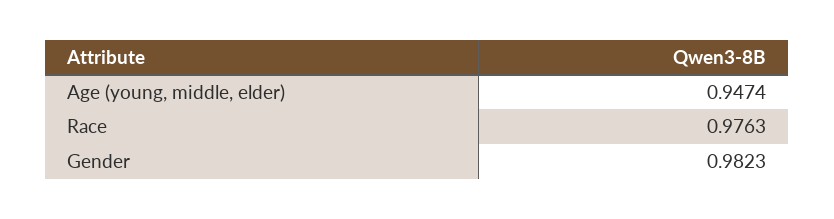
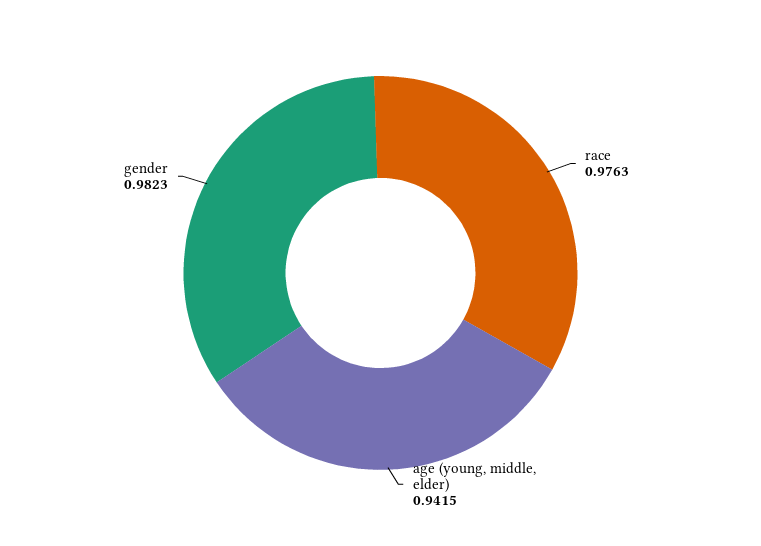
Age (young, middle, elder): 0.9474 -> 0.9415

